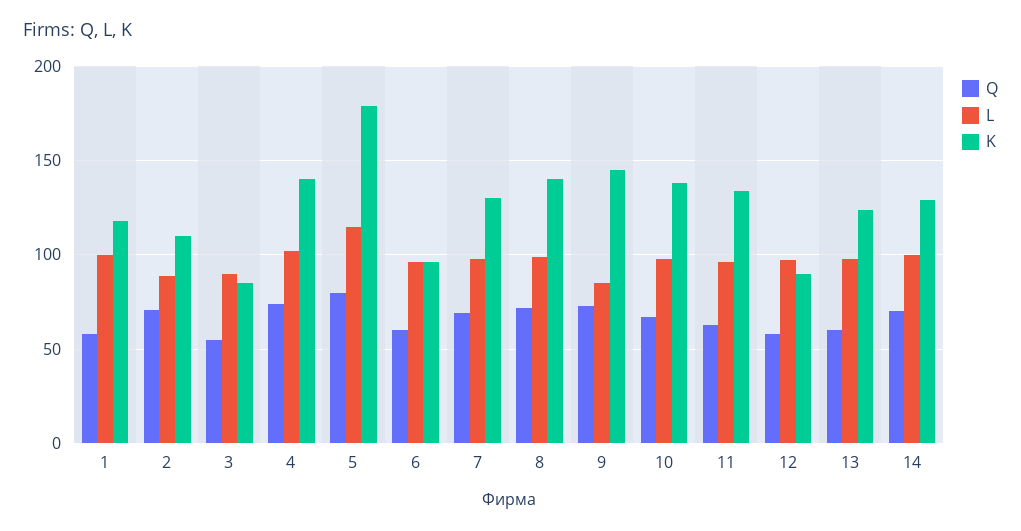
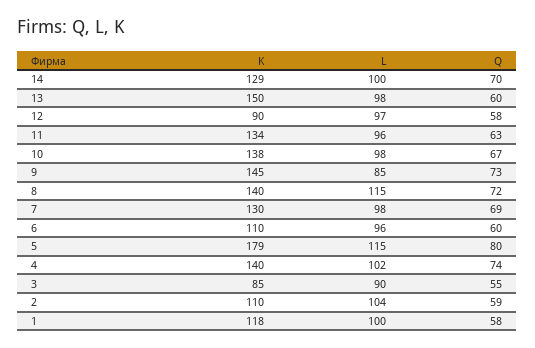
Q, 2: 70 -> 59
L, 2: 90 -> 104
K, 6: 95 -> 110
L, 8: 100 -> 115
K, 13: 125 -> 150

